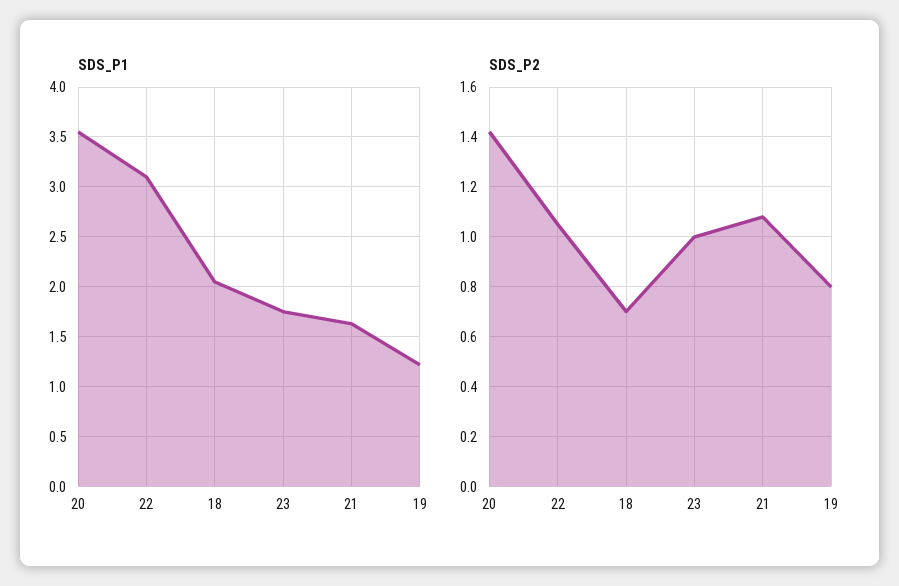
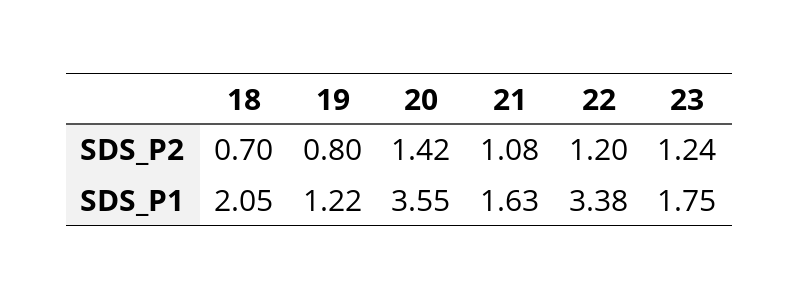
SDS_P1, 22: 3.1 -> 3.38
SDS_P2, 22: 1.05 -> 1.2
SDS_P2, 23: 1 -> 1.24

